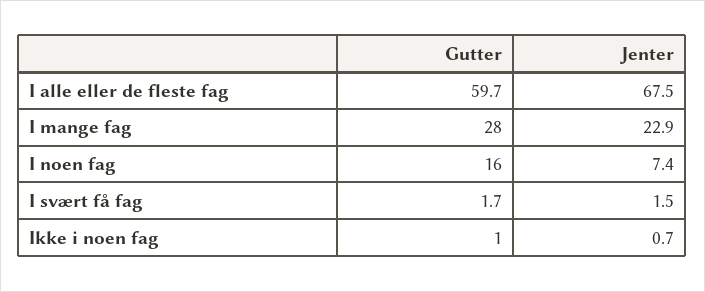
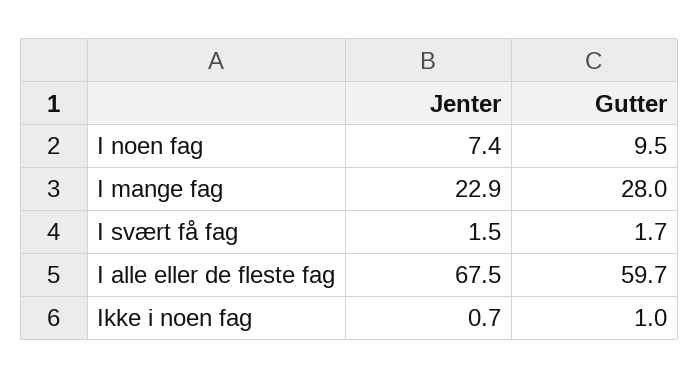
Gutter, I noen fag: 16 -> 9.5

